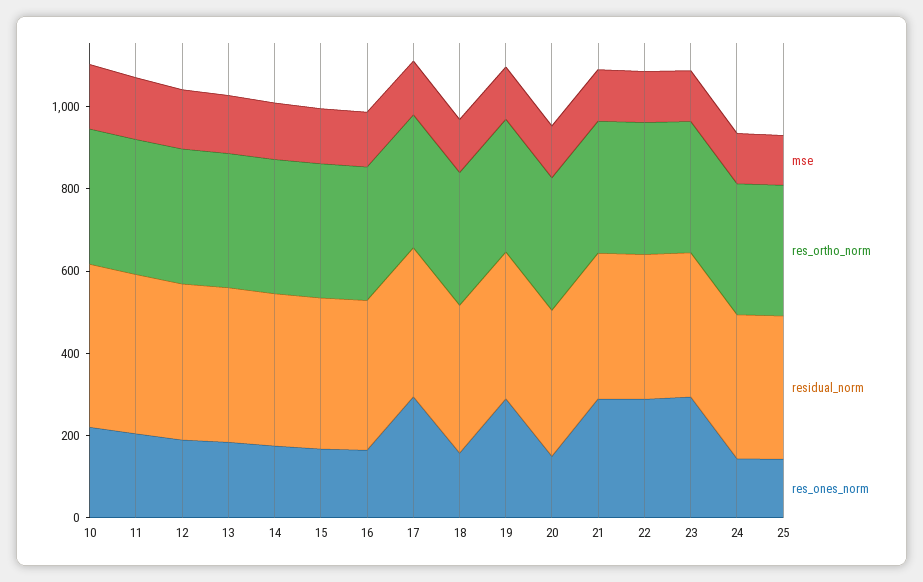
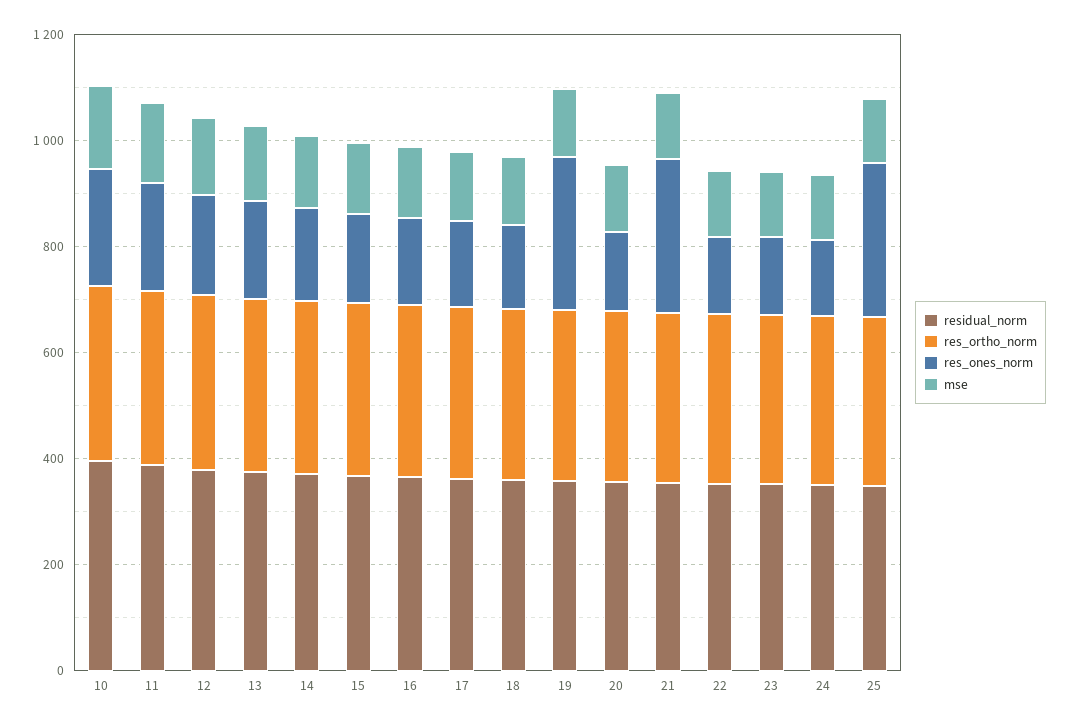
res_ones_norm, 17: 300 -> 150
res_ones_norm, 22: 300 -> 150
res_ones_norm, 23: 300 -> 150
res_ones_norm, 25: 150 -> 300

